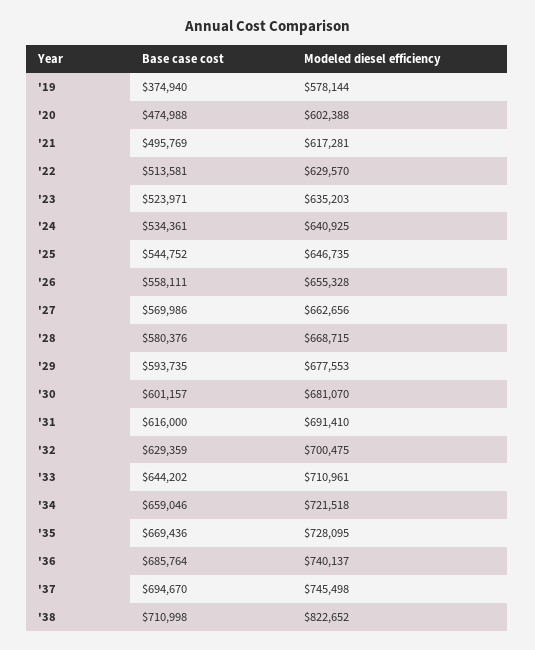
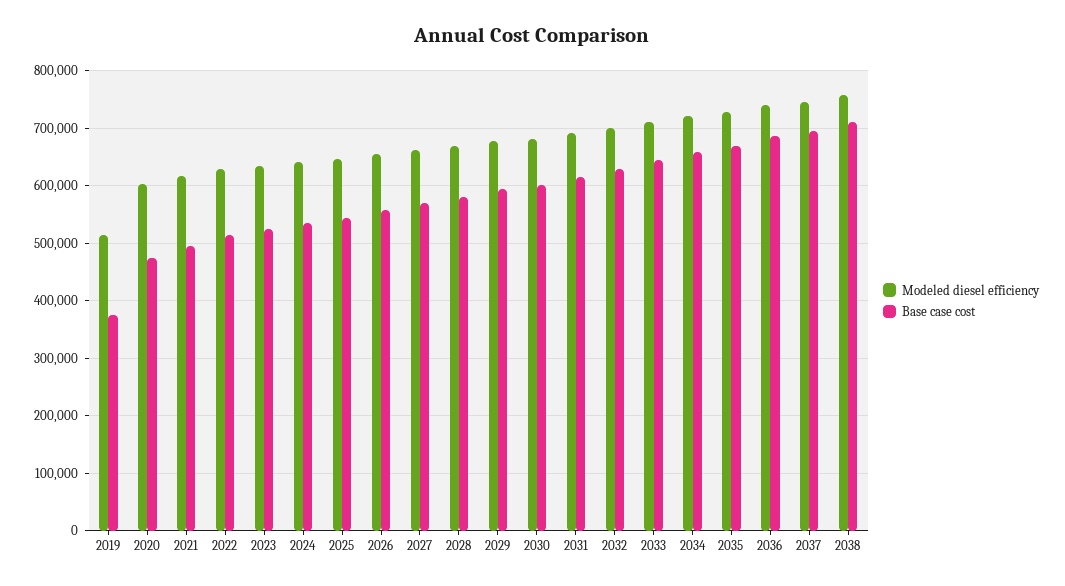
Modeled diesel efficiency, '19: 578144 -> 520000
Modeled diesel efficiency, '38: 822652 -> 760000

